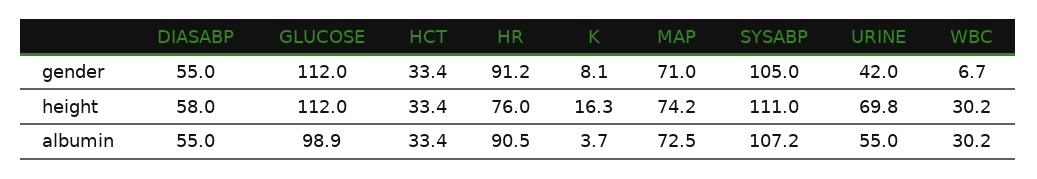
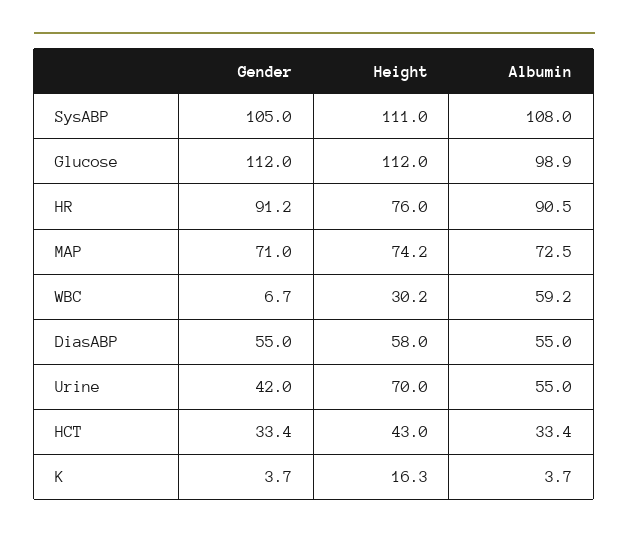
K, gender: 8.1 -> 3.7
HCT, height: 33.4 -> 43
URINE, height: 69.8 -> 70
SYSABP, albumin: 107.2 -> 108
WBC, albumin: 30.2 -> 59.2

